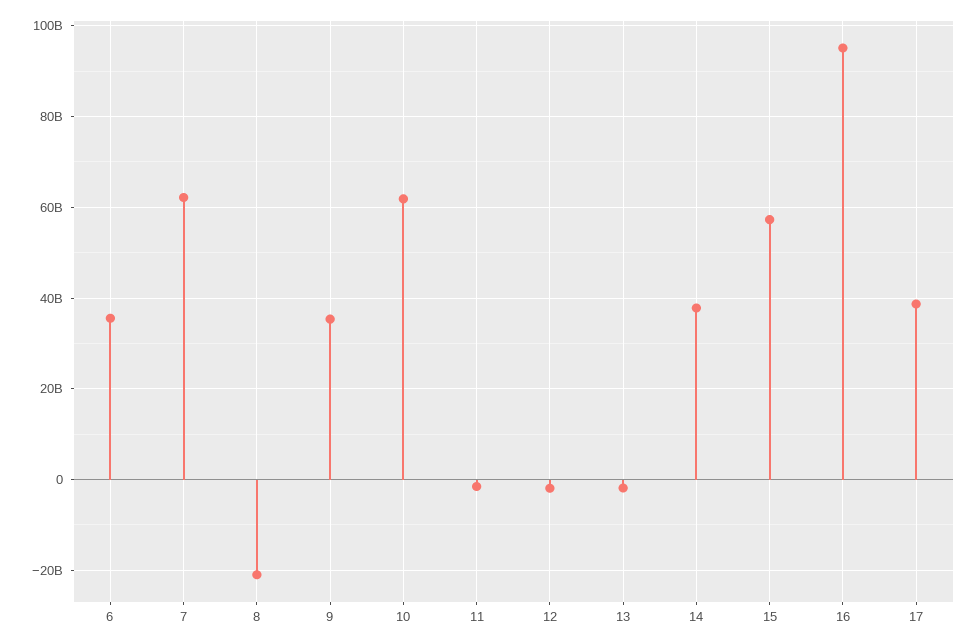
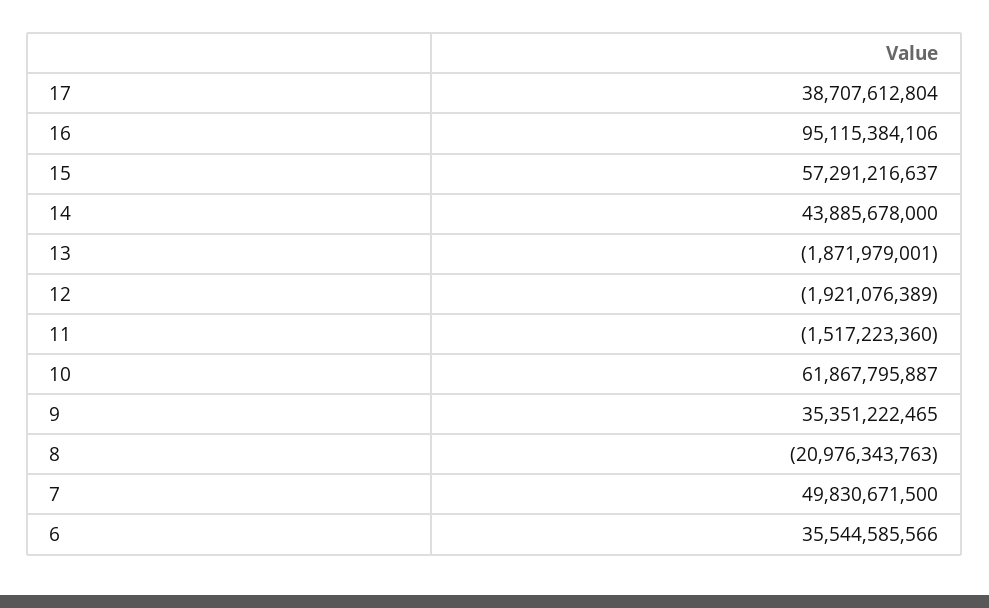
7: 62000000000 -> 49830671500
14: 38000000000 -> 43885678000

